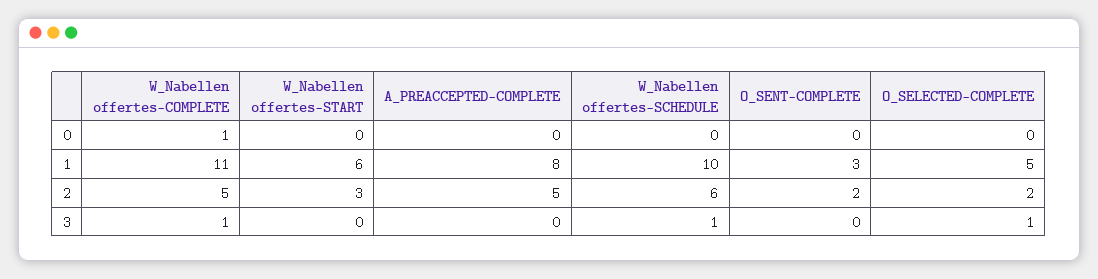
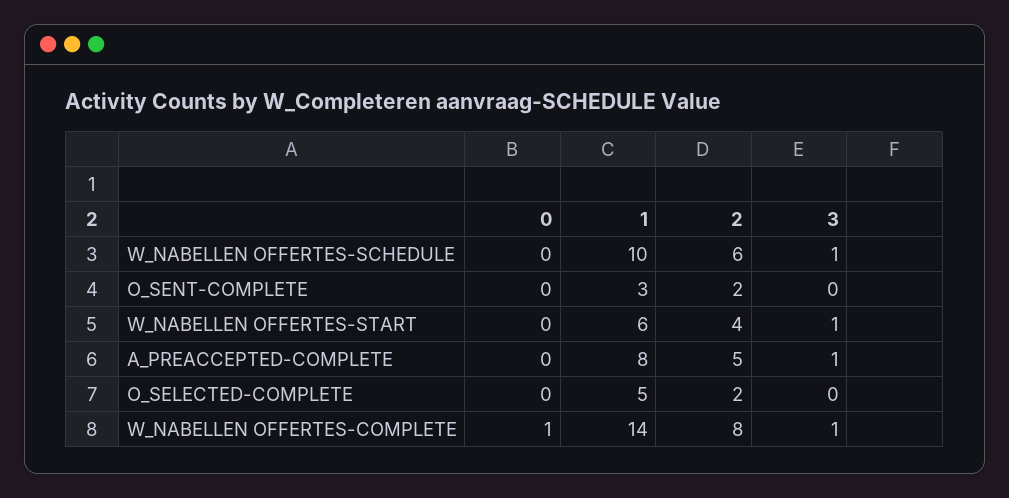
W_Nabellen offertes-COMPLETE, 1: 11 -> 14
W_Nabellen offertes-COMPLETE, 2: 5 -> 8
W_Nabellen offertes-START, 2: 3 -> 4
W_Nabellen offertes-START, 3: 0 -> 1
A_PREACCEPTED-COMPLETE, 3: 0 -> 1
O_SELECTED-COMPLETE, 3: 1 -> 0

